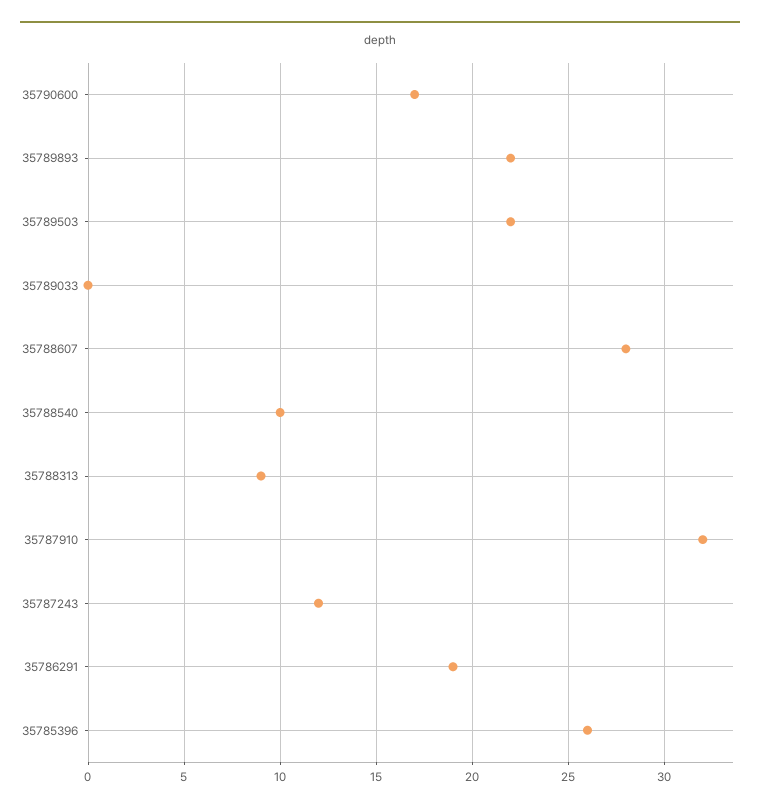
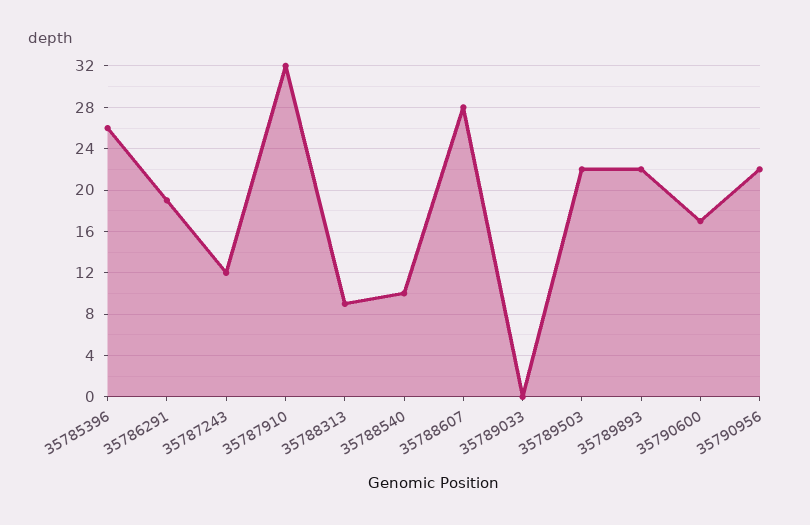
35790956: none -> 22

